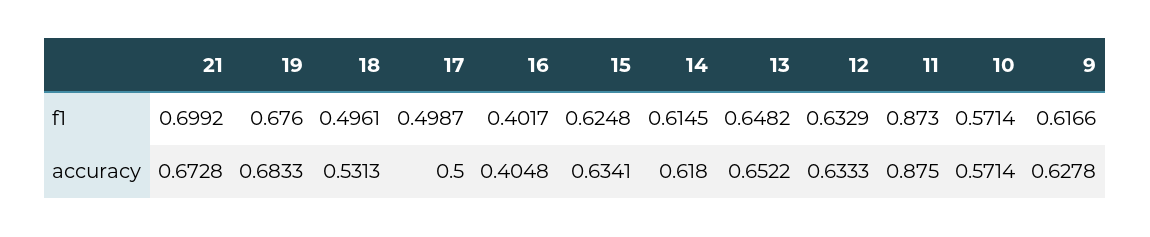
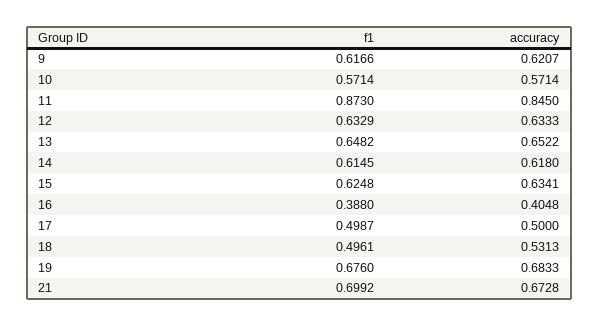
16, f1: 0.4017 -> 0.388
11, accuracy: 0.875 -> 0.845
9, accuracy: 0.6278 -> 0.6207

